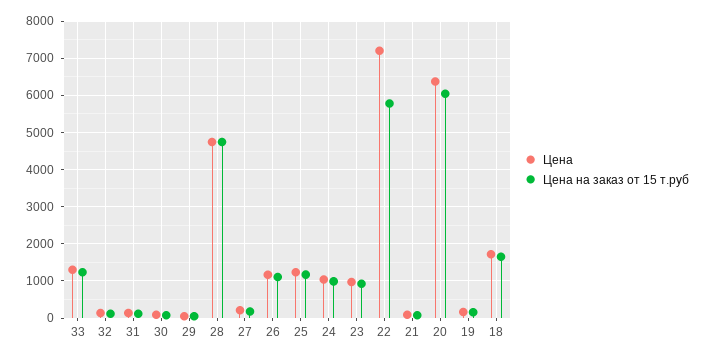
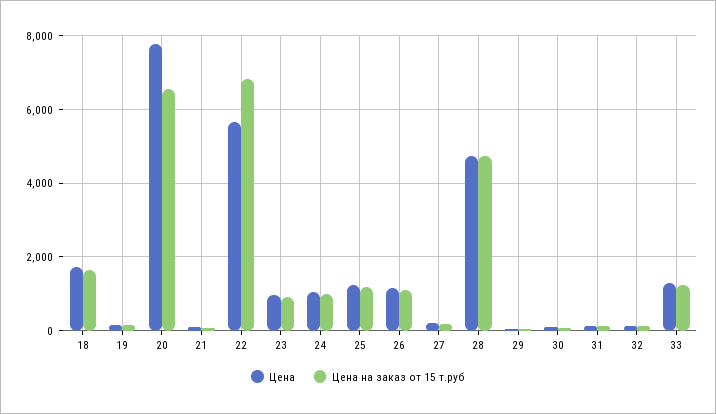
Цена, 22: 7200 -> 5600
Цена на заказ от 15 т.руб, 22: 5800 -> 6800
Цена, 20: 6400 -> 7800
Цена на заказ от 15 т.руб, 20: 6000 -> 6600

